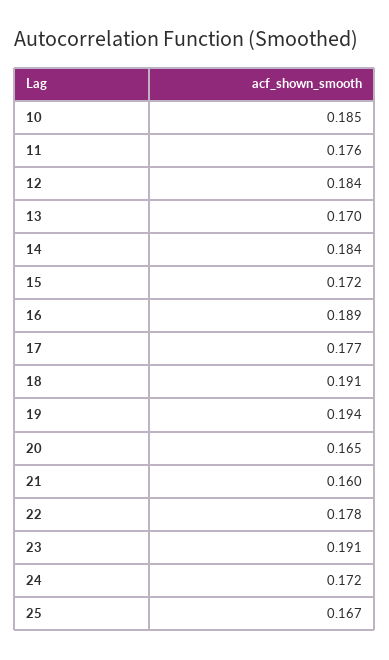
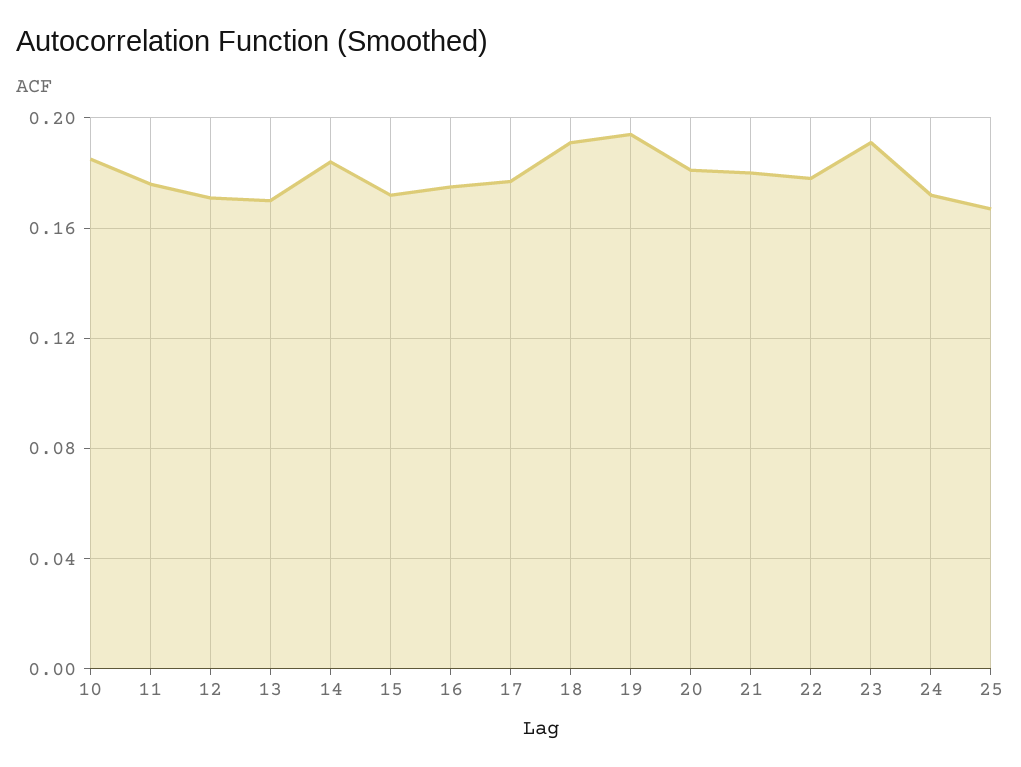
12: 0.184 -> 0.17
16: 0.189 -> 0.175
20: 0.165 -> 0.18
21: 0.16 -> 0.18

